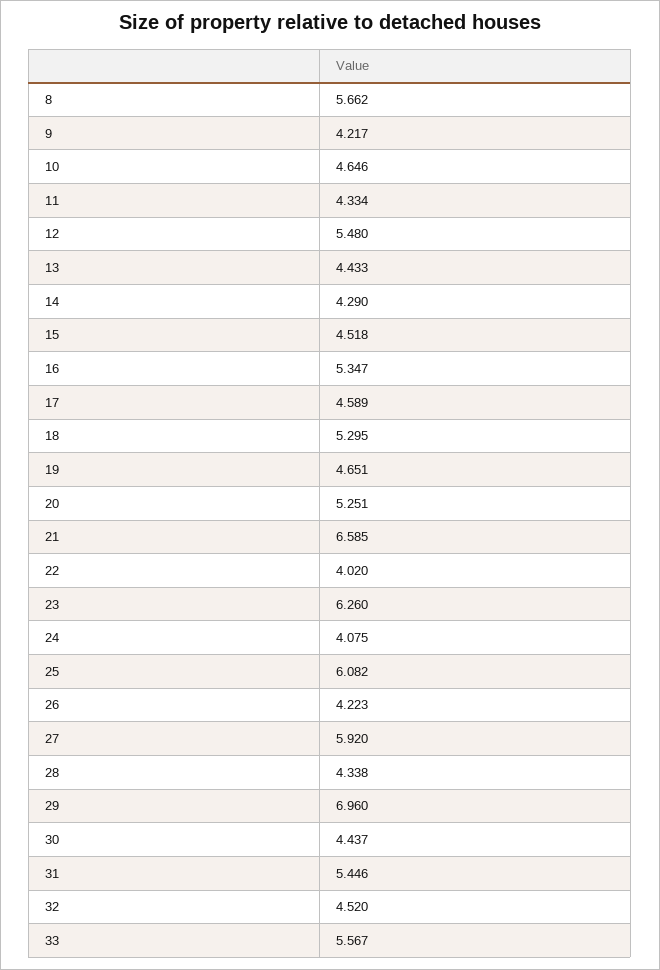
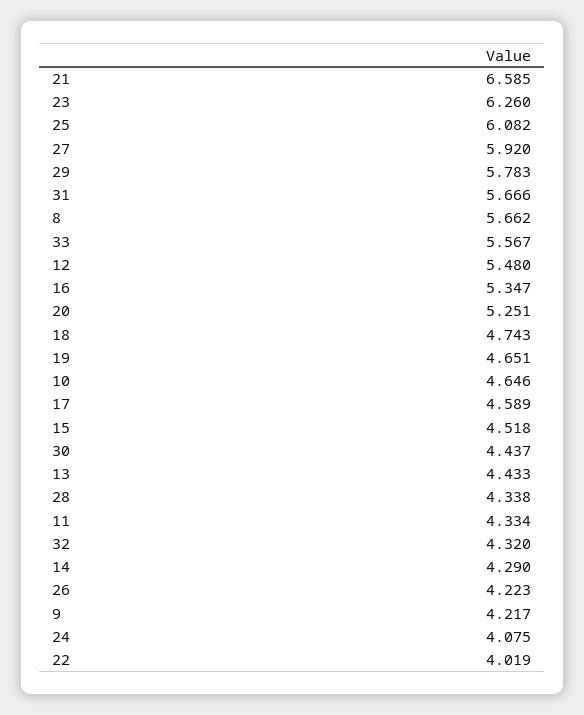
18: 5.295 -> 4.743
22: 4.02 -> 4.019
29: 6.96 -> 5.783
31: 5.446 -> 5.666
32: 4.52 -> 4.32

